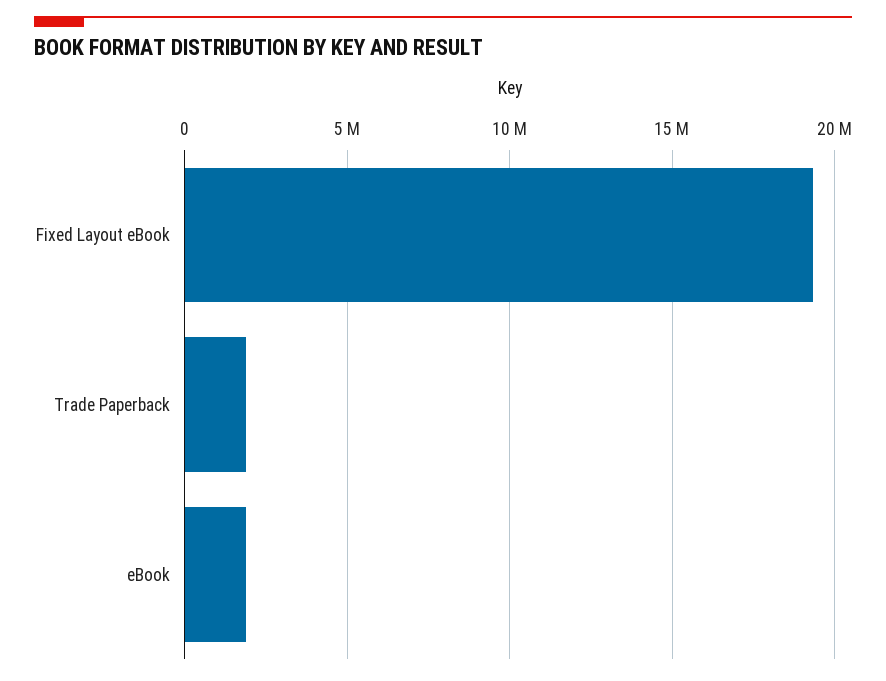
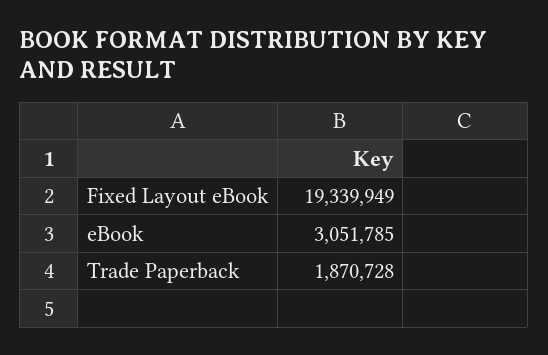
eBook: 2000000 -> 3051785

